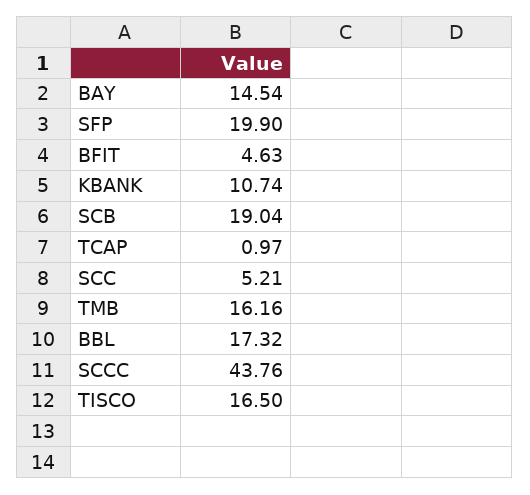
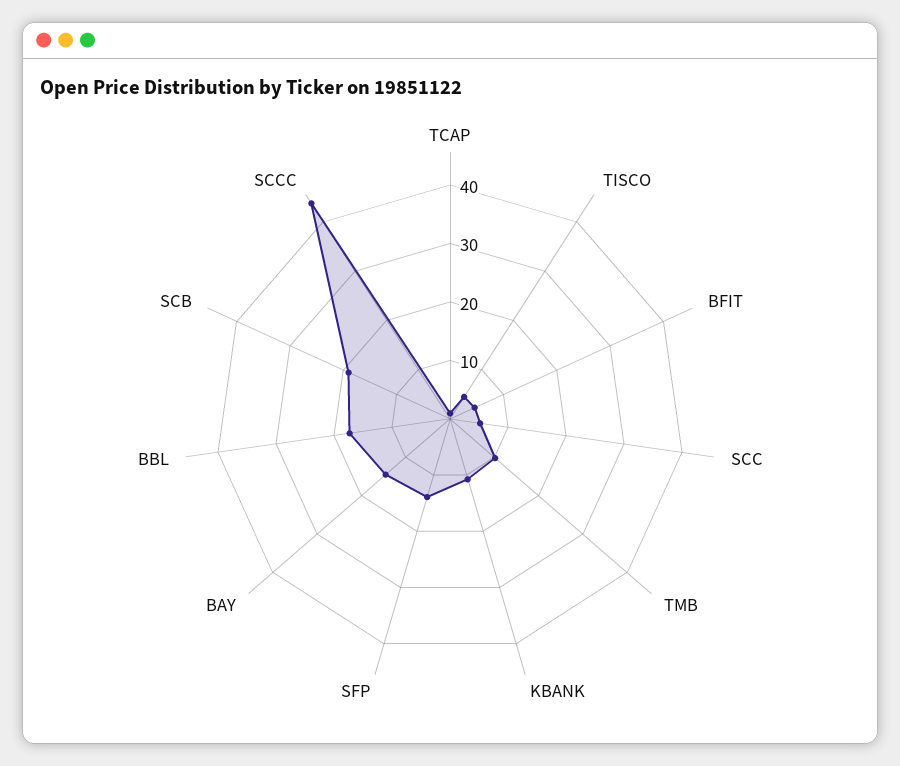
SFP: 19.9 -> 14
TMB: 16.16 -> 10
TISCO: 16.5 -> 4

